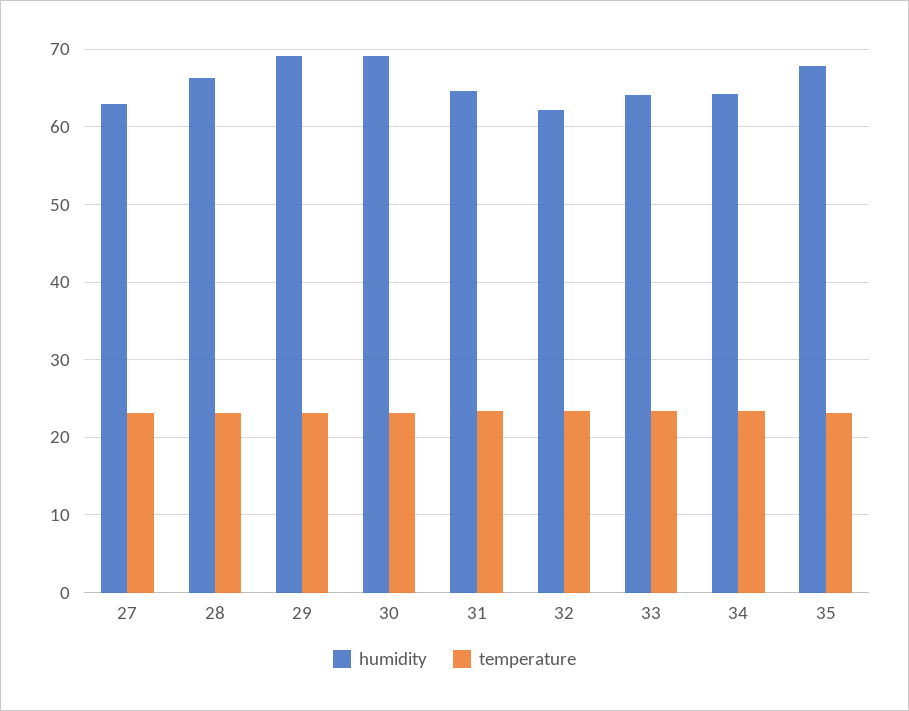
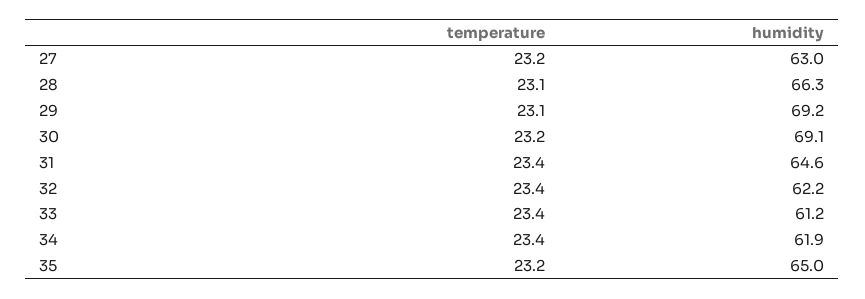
humidity, 33: 64 -> 61.2
humidity, 34: 64 -> 61.9
humidity, 35: 68 -> 65

